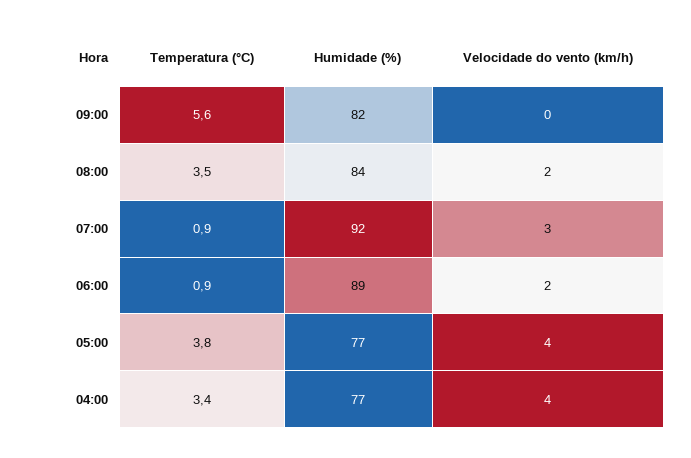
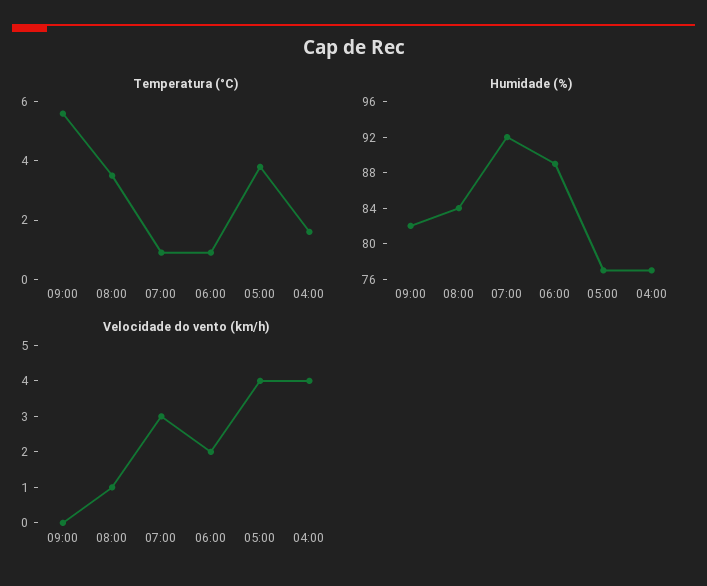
Velocidade do vento (km/h), 08:00: 2 -> 1
Temperatura (°C), 04:00: 3.4 -> 1.5

